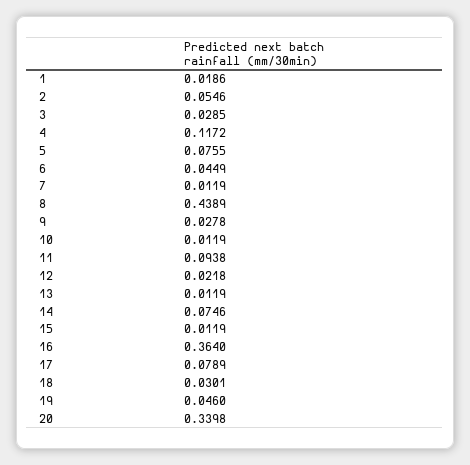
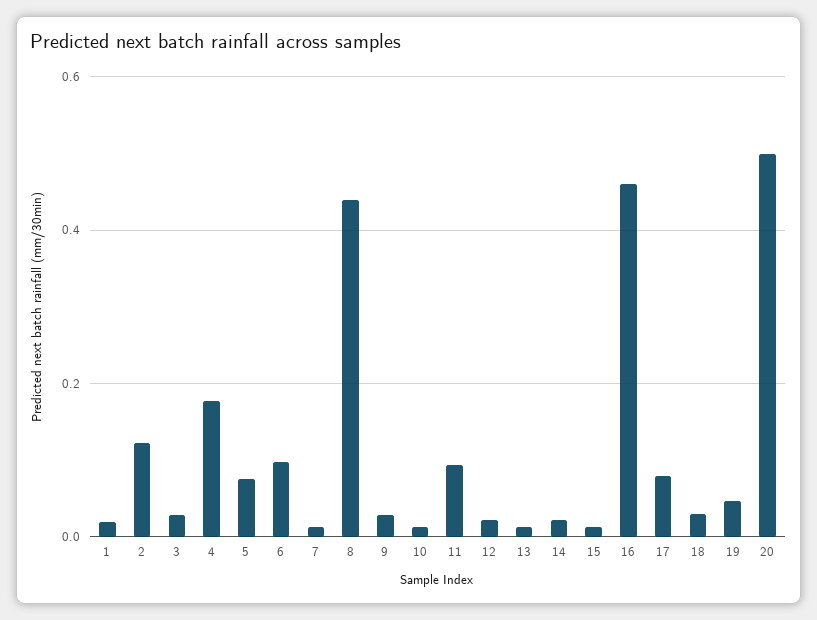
2: 0.0546 -> 0.12
4: 0.1172 -> 0.18
6: 0.0449 -> 0.1
14: 0.0746 -> 0.02
16: 0.364 -> 0.46
20: 0.3398 -> 0.5

